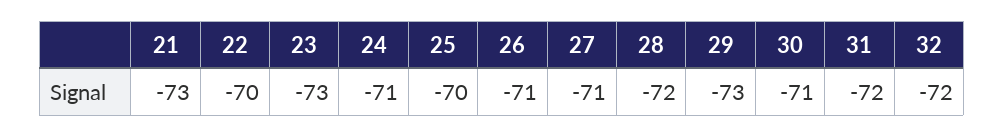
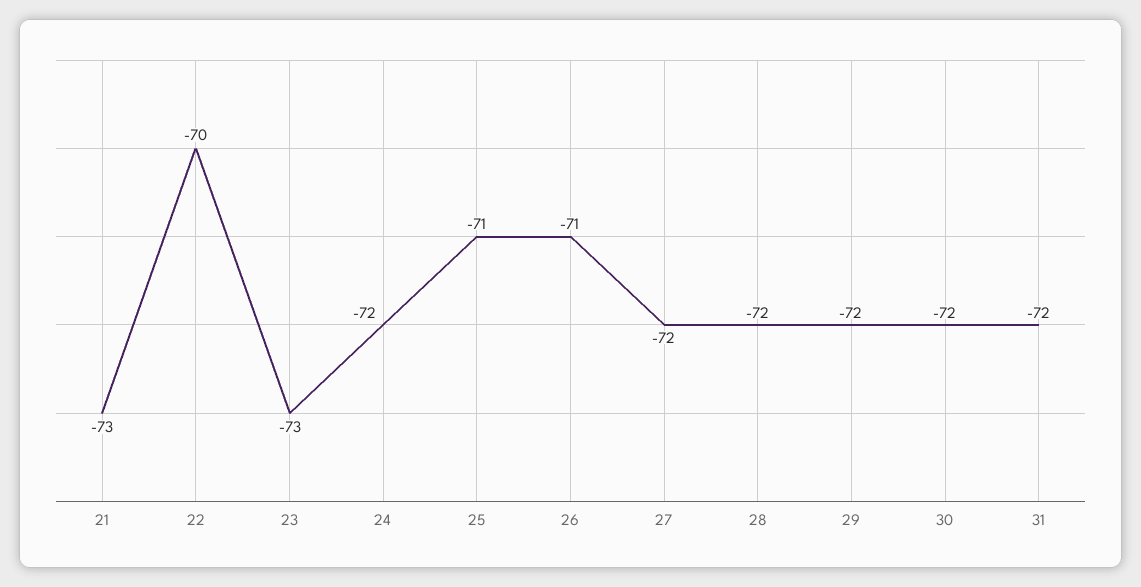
24: -71 -> -72
25: -70 -> -71
27: -71 -> -72
29: -73 -> -72
30: -71 -> -72
32: -72 -> none

